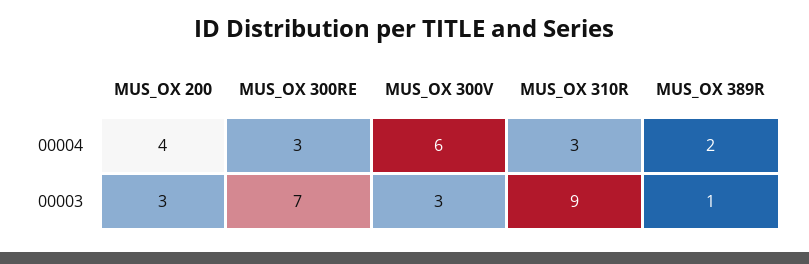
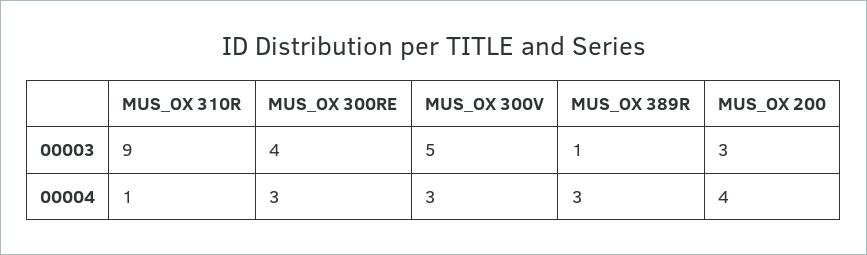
MUS_OX 300V, 00004: 6 -> 3
MUS_OX 310R, 00004: 3 -> 1
MUS_OX 389R, 00004: 2 -> 3
MUS_OX 300RE, 00003: 7 -> 4
MUS_OX 300V, 00003: 3 -> 5

